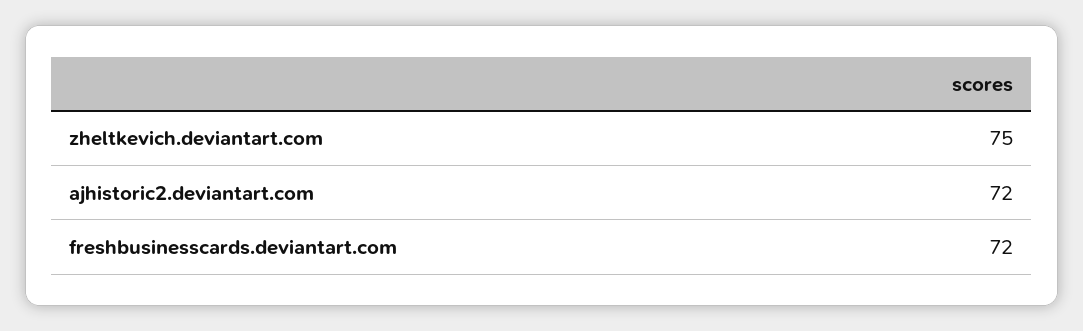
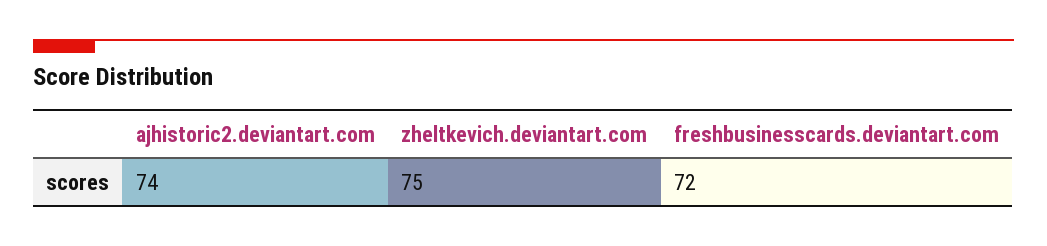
ajhistoric2.deviantart.com: 72 -> 74

